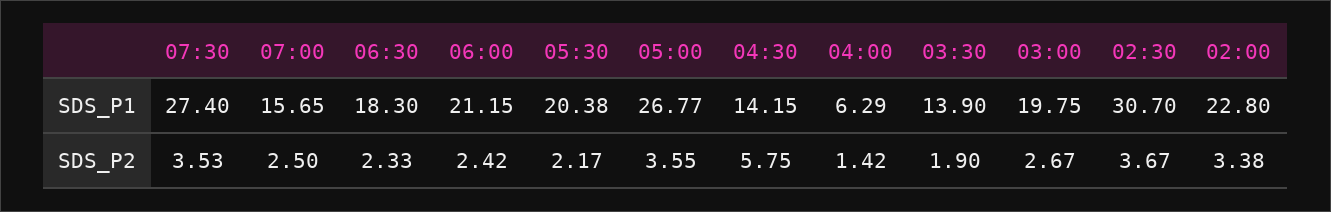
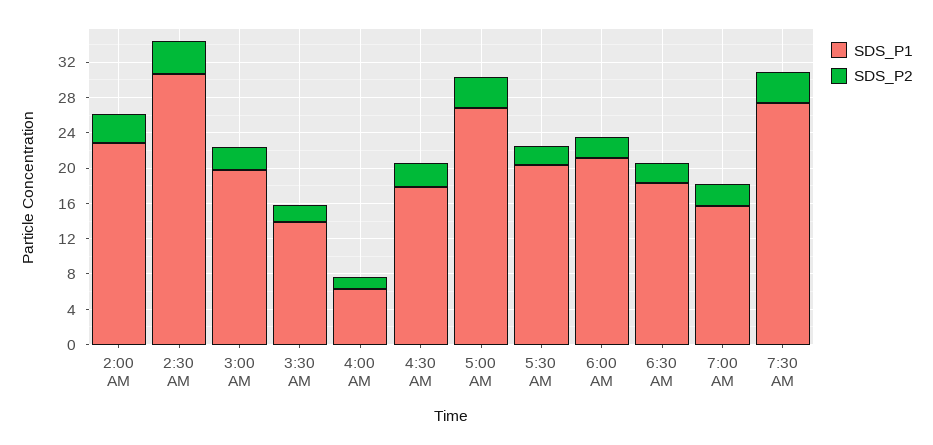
SDS_P1, 04:30: 14.15 -> 18
SDS_P2, 04:30: 5.75 -> 3

